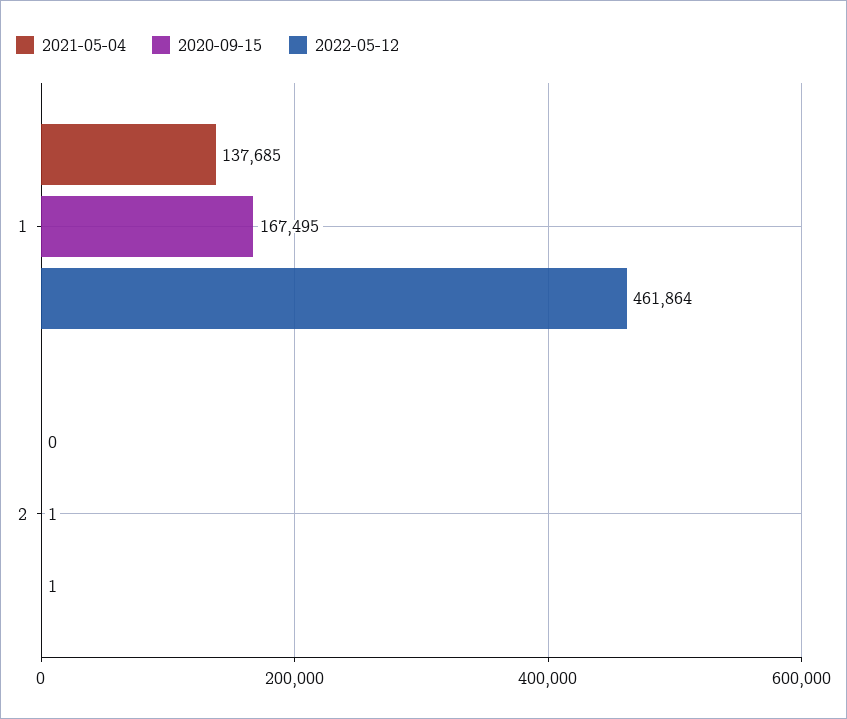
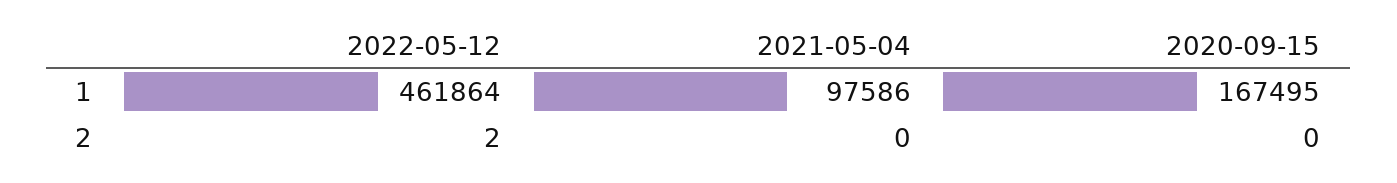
2021-05-04, 1: 137685 -> 97586
2020-09-15, 2: 1 -> 0
2022-05-12, 2: 1 -> 2

